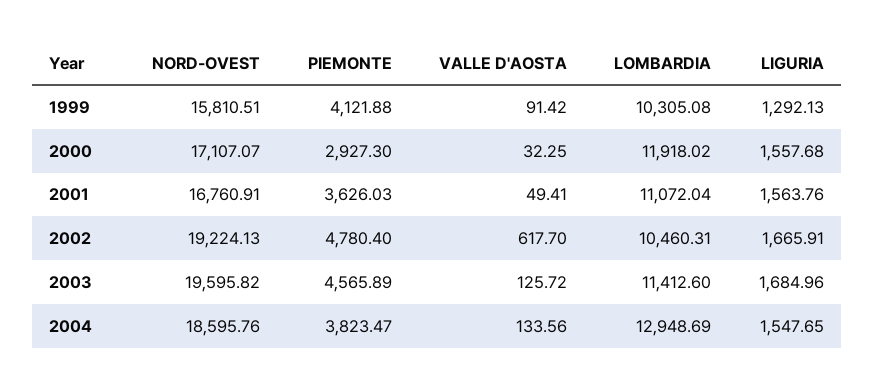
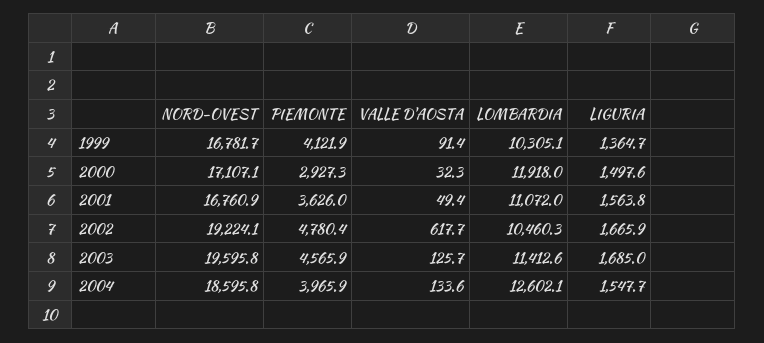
NORD-OVEST, 1999: 15810.51 -> 16781.7
LIGURIA, 1999: 1292.13 -> 1364.7
LIGURIA, 2000: 1557.68 -> 1497.6
PIEMONTE, 2004: 3823.47 -> 3965.9
LOMBARDIA, 2004: 12948.69 -> 12602.1

